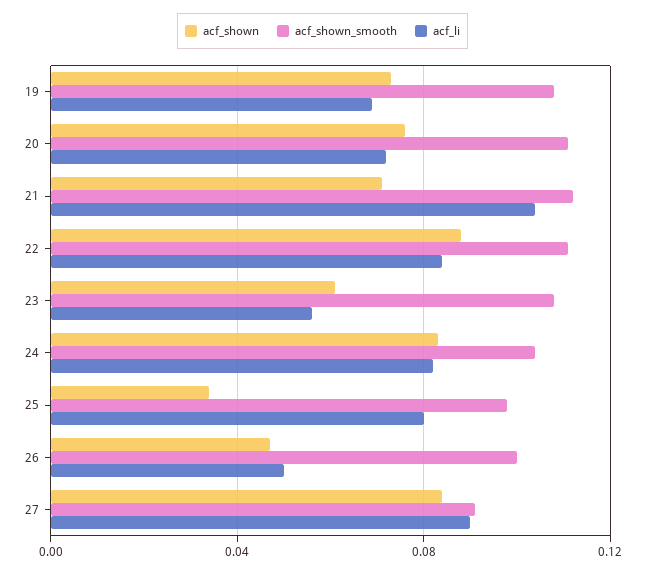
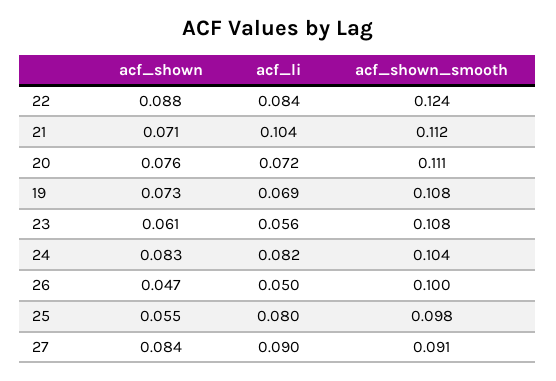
acf_shown_smooth, 22: 0.11 -> 0.124
acf_shown, 25: 0.035 -> 0.055

